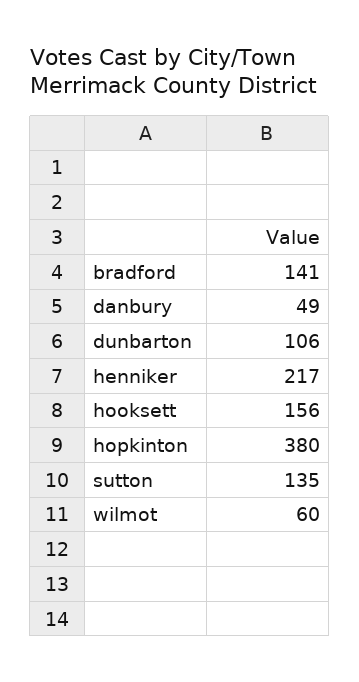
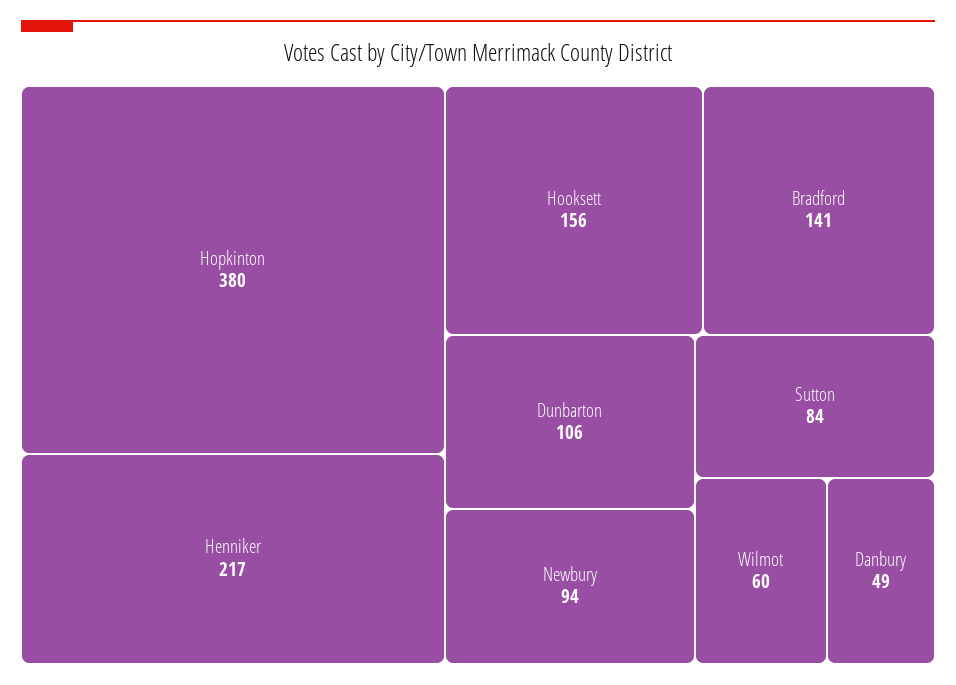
sutton: 135 -> 84
Newbury: none -> 94

